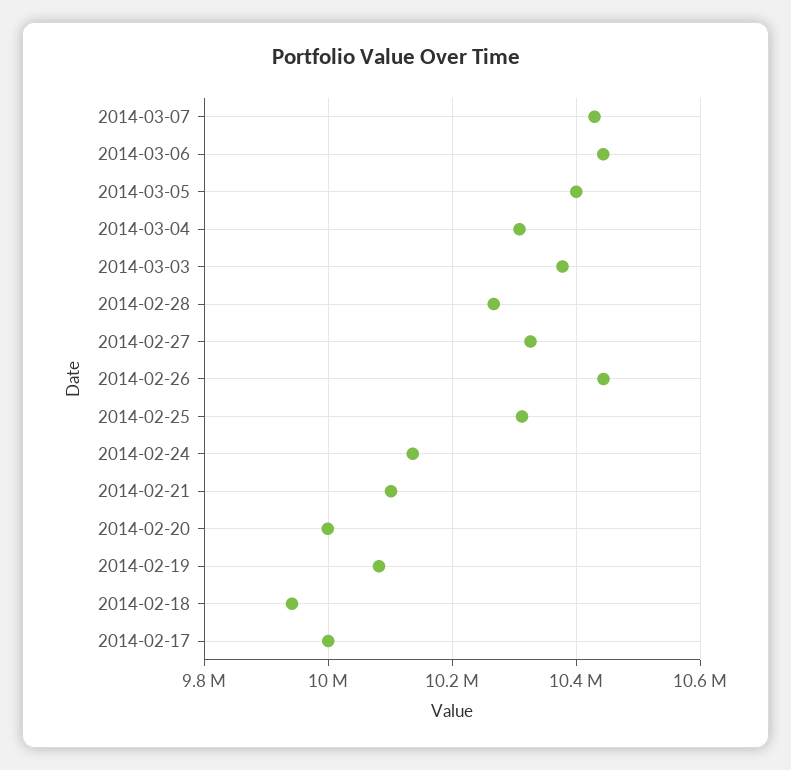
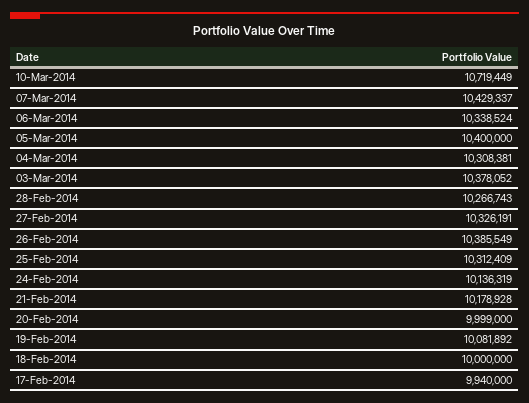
2014-03-06: 10440000 -> 10338524
2014-02-26: 10440000 -> 10385549
2014-02-21: 10100000 -> 10178928
2014-02-18: 9940000 -> 10000000
2014-02-17: 10000000 -> 9940000
10-Mar-2014: none -> 10719449

